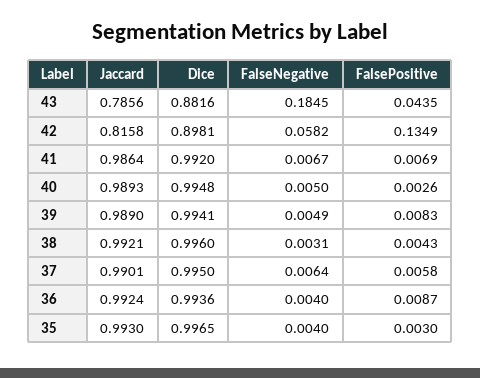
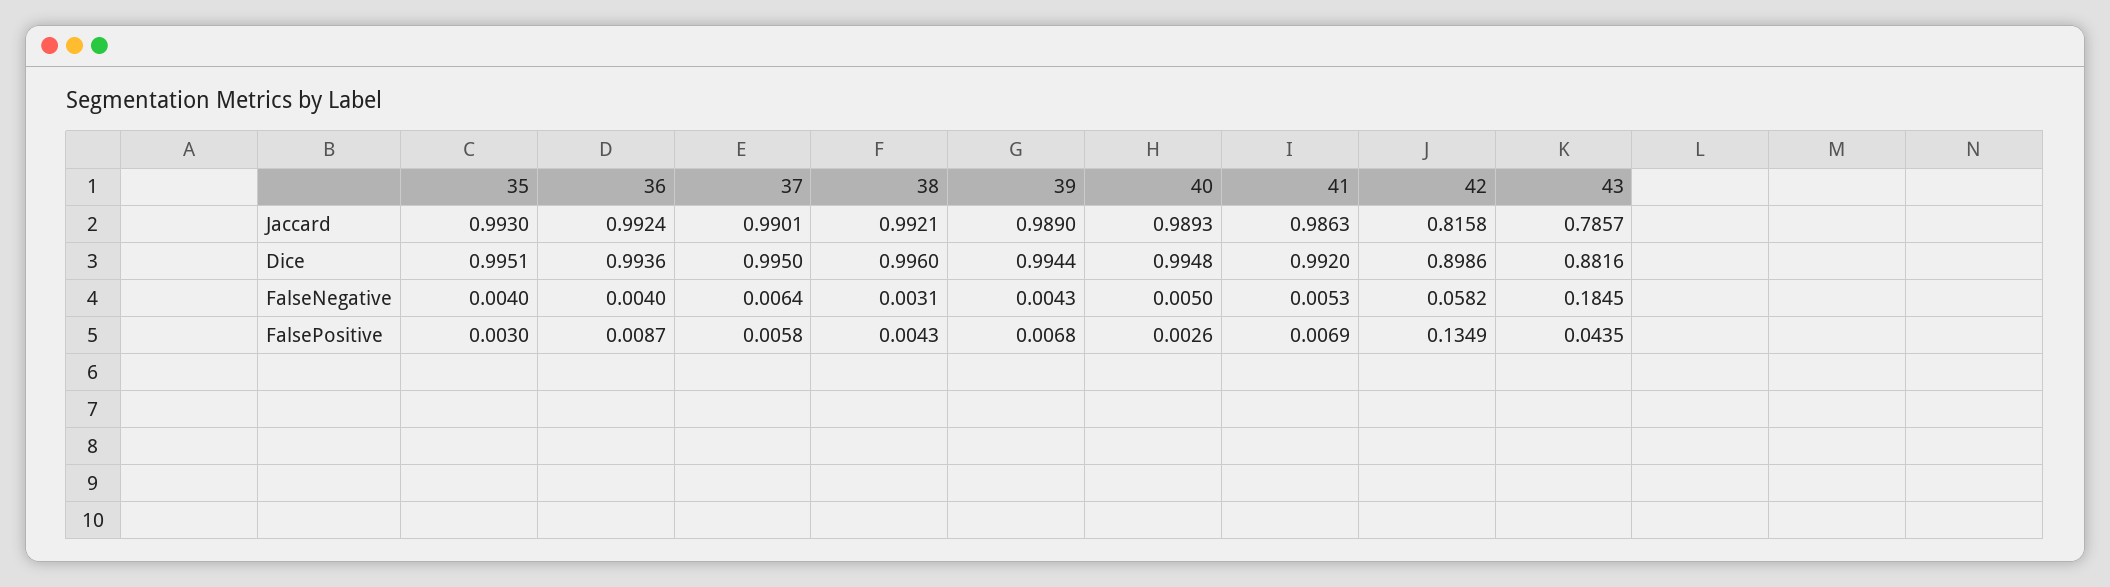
Jaccard, 43: 0.7856 -> 0.7857
Dice, 42: 0.8981 -> 0.8986
Jaccard, 41: 0.9864 -> 0.9863
FalseNegative, 41: 0.0067 -> 0.0053
Dice, 39: 0.9941 -> 0.9944
FalseNegative, 39: 0.0049 -> 0.0043
FalsePositive, 39: 0.0083 -> 0.0068
Dice, 35: 0.9965 -> 0.9951

